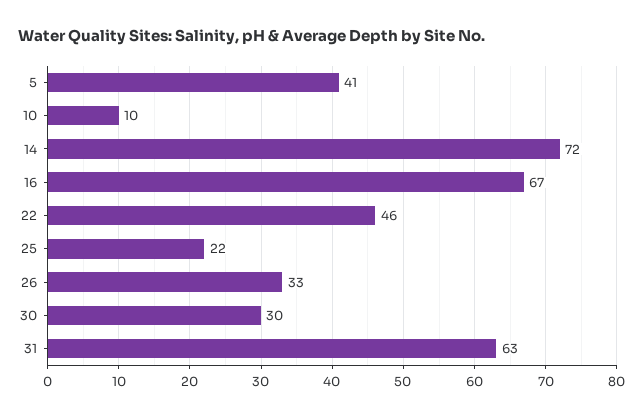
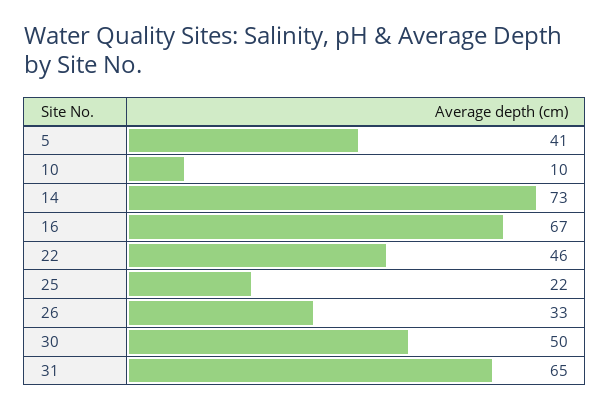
14: 72 -> 73
30: 30 -> 50
31: 63 -> 65

